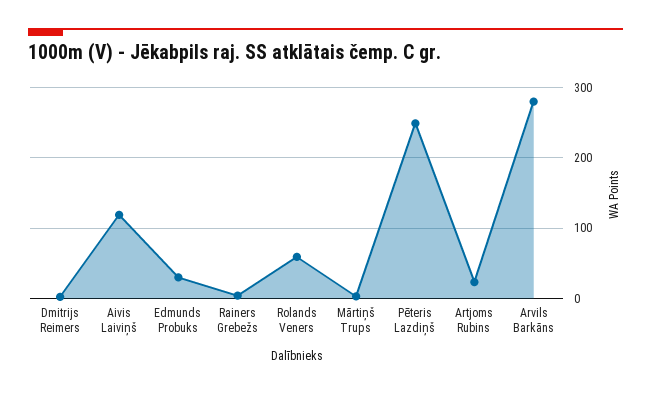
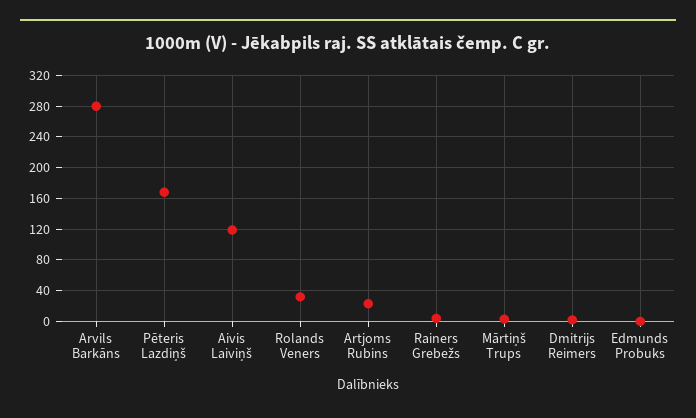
Edmunds Probuks: 30 -> 0
Rolands Veners: 60 -> 30
Pēteris Lazdiņš: 250 -> 170

